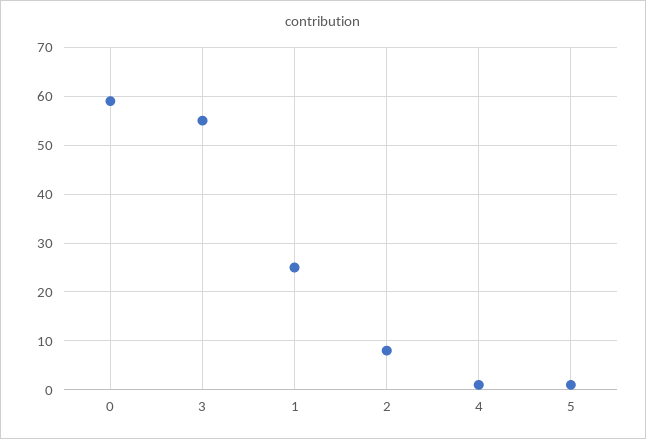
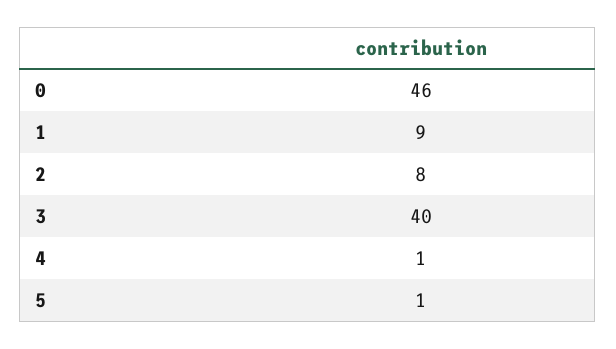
0: 60 -> 46
3: 55 -> 40
1: 25 -> 9

